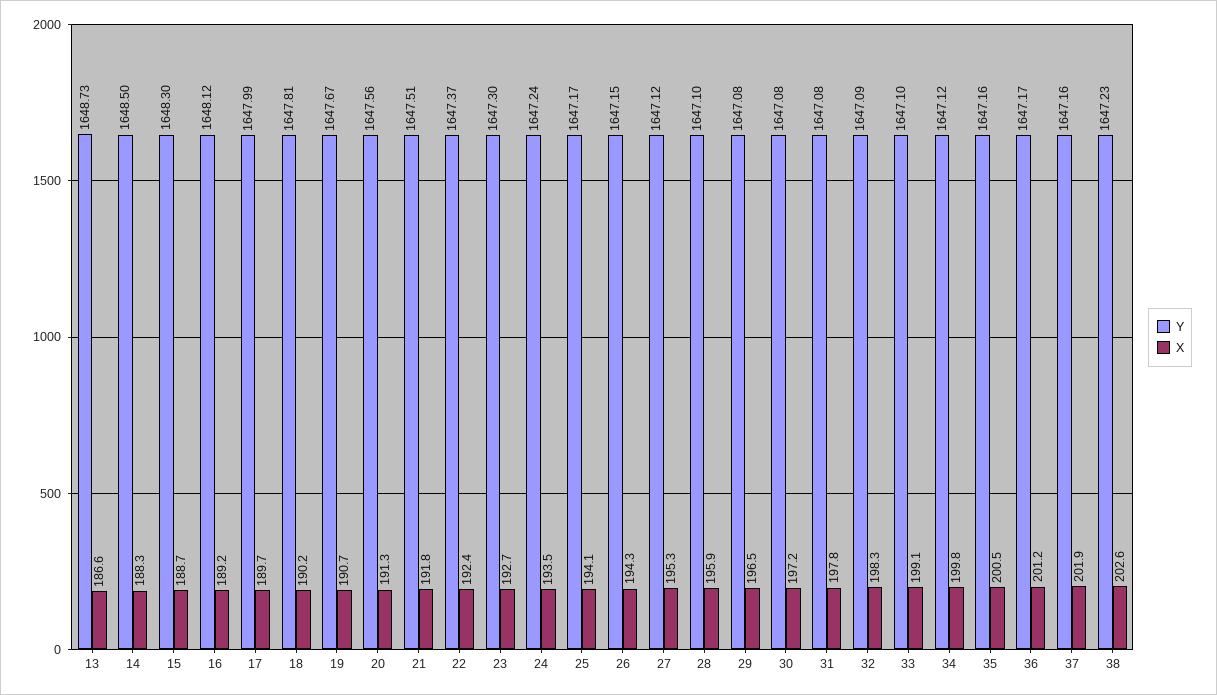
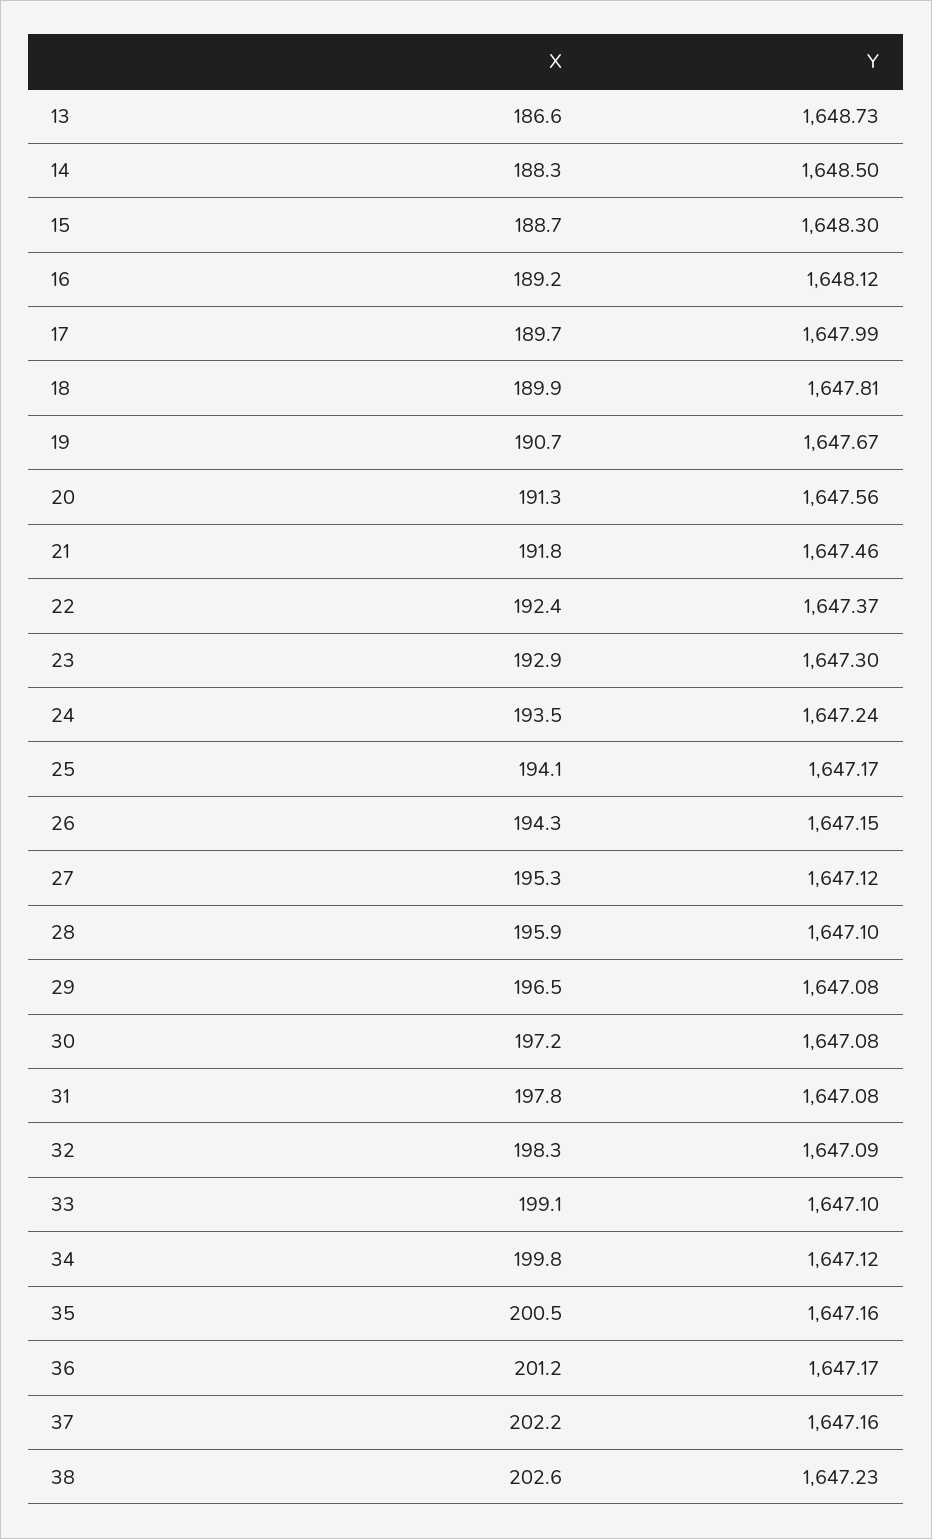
X, 18: 190.2 -> 189.9
Y, 21: 1647.51 -> 1647.46
X, 23: 192.7 -> 192.9
X, 37: 201.9 -> 202.2

